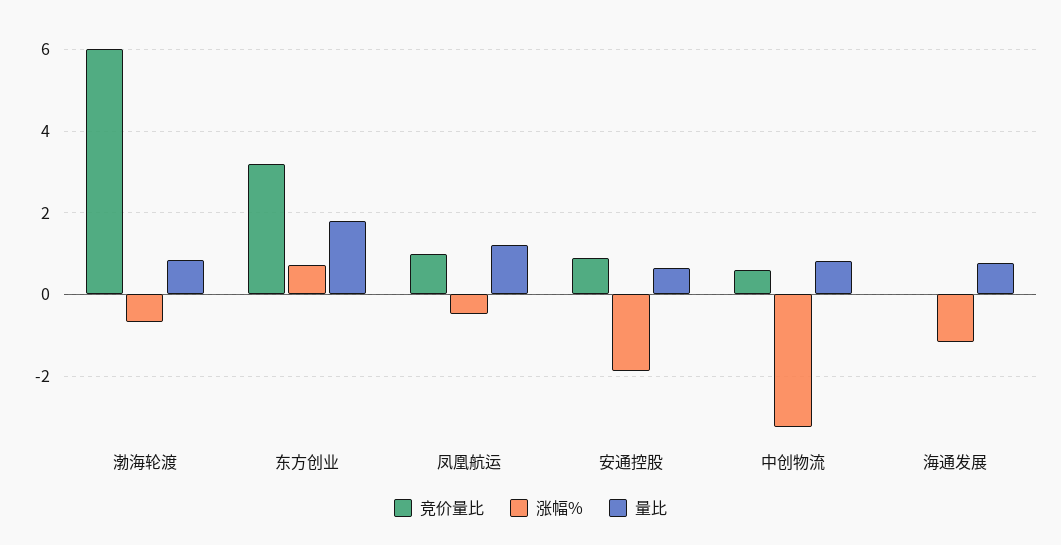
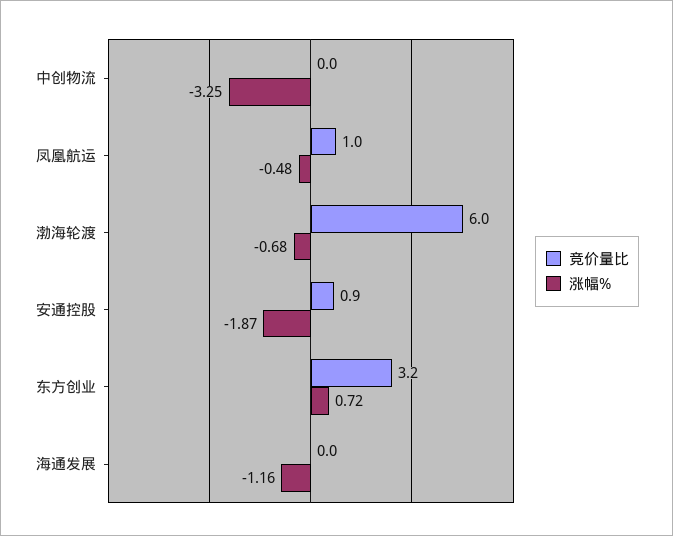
量比, 渤海轮渡: 0.8 -> none
量比, 东方创业: 1.8 -> none
量比, 凤凰航运: 1.2 -> none
量比, 安通控股: 0.6 -> none
竞价量比, 中创物流: 0.6 -> 0
量比, 中创物流: 0.8 -> none
量比, 海通发展: 0.8 -> none

